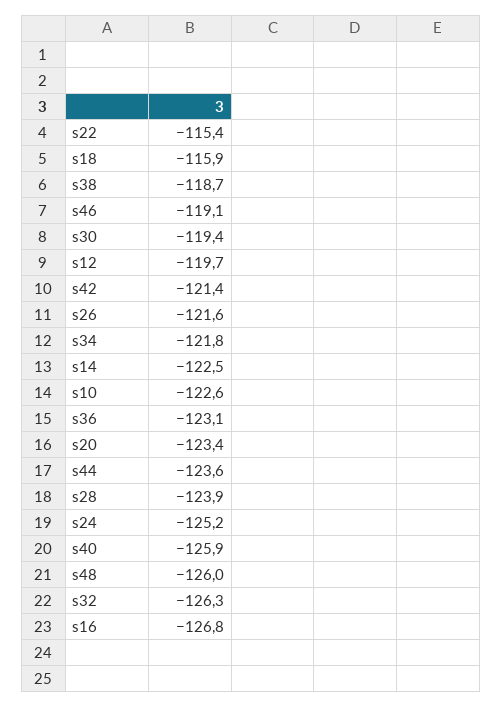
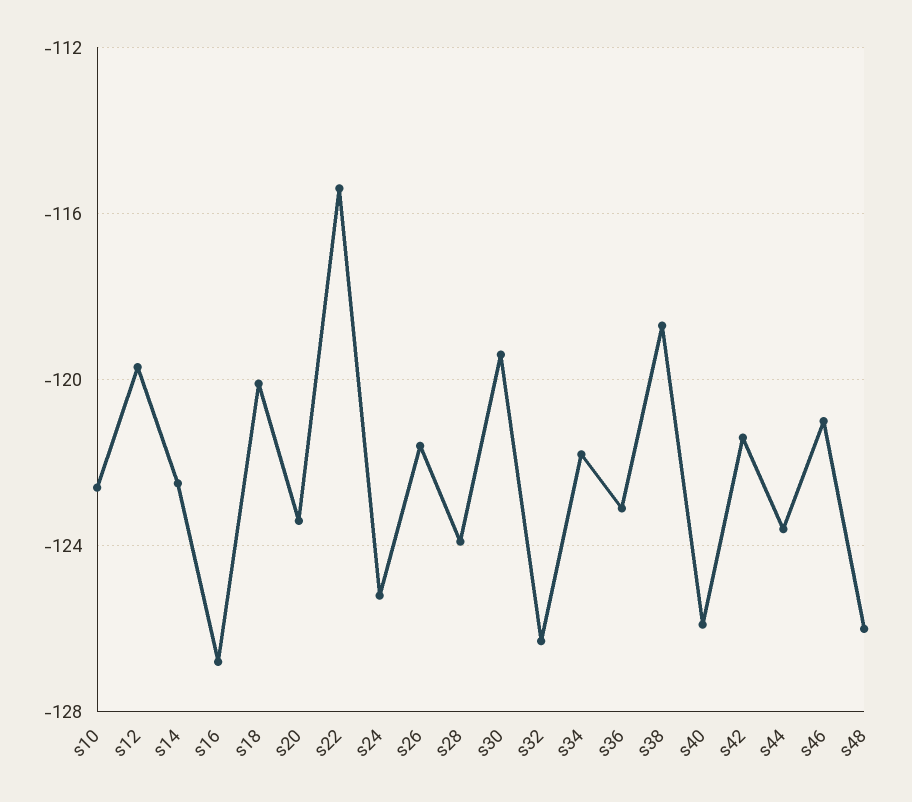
s18: -115.9 -> -120
s46: -119.1 -> -121

